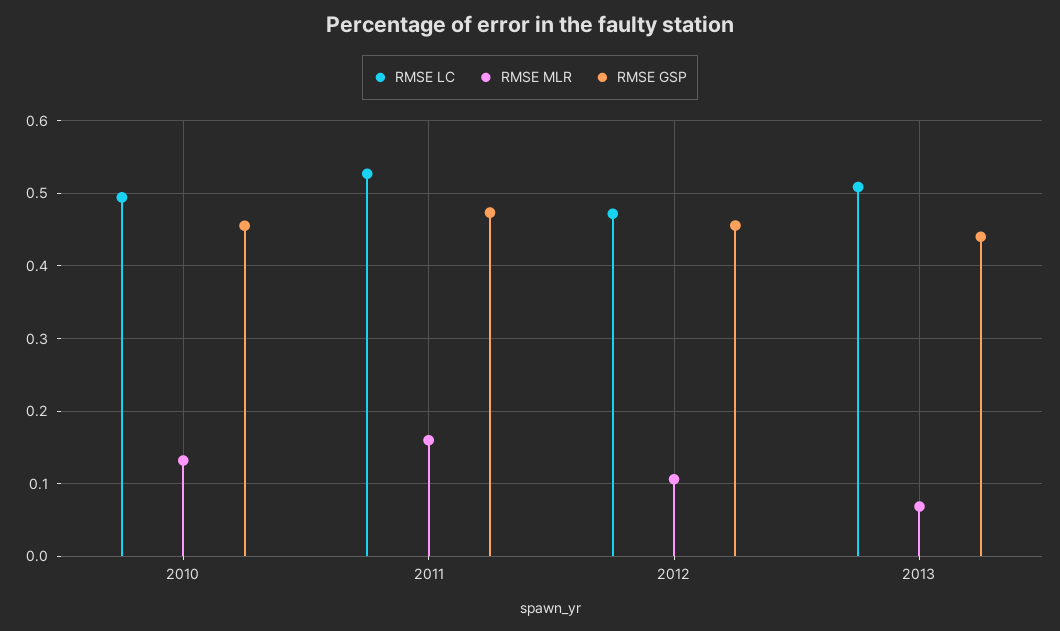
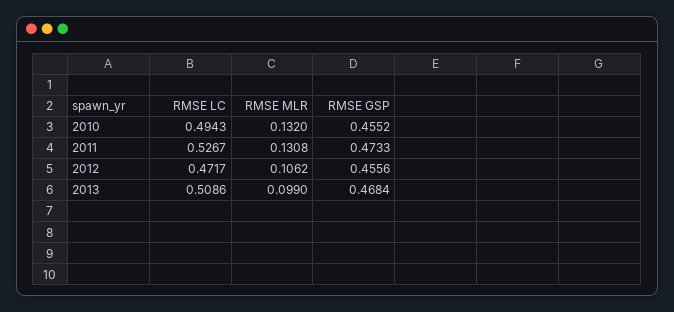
RMSE MLR, 2011: 0.16 -> 0.1308
RMSE MLR, 2013: 0.07 -> 0.099
RMSE GSP, 2013: 0.44 -> 0.4684

